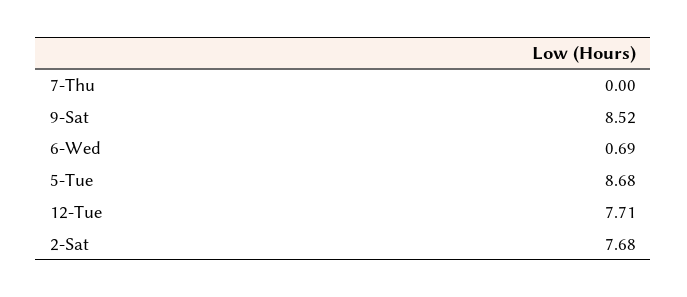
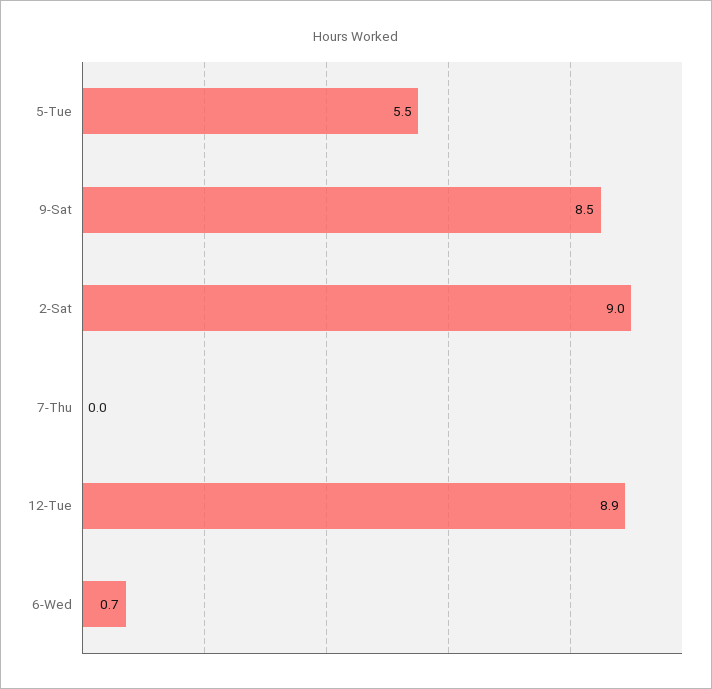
5-Tue: 8.68 -> 5.5
12-Tue: 7.71 -> 8.9
2-Sat: 7.68 -> 9

